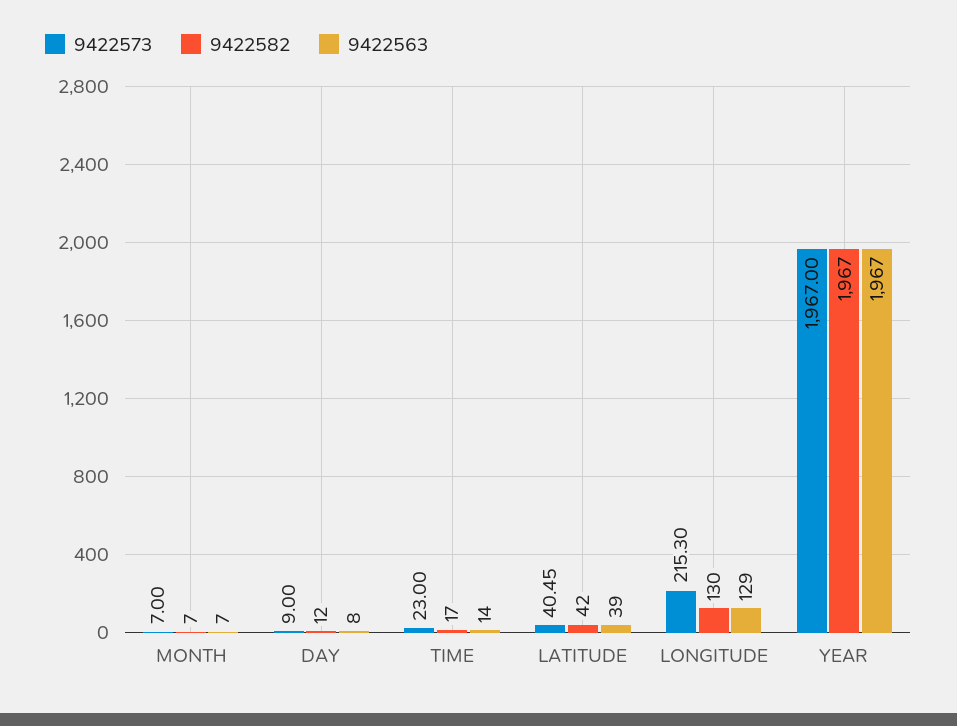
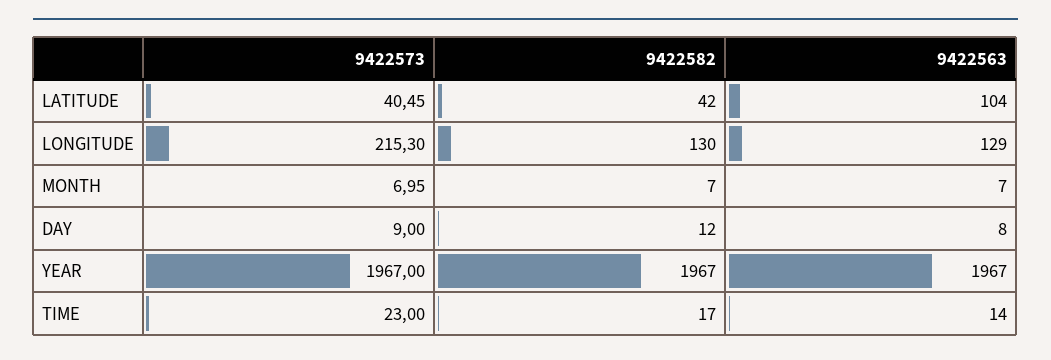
9422573, MONTH: 7 -> 6.95
9422563, LATITUDE: 39 -> 104

